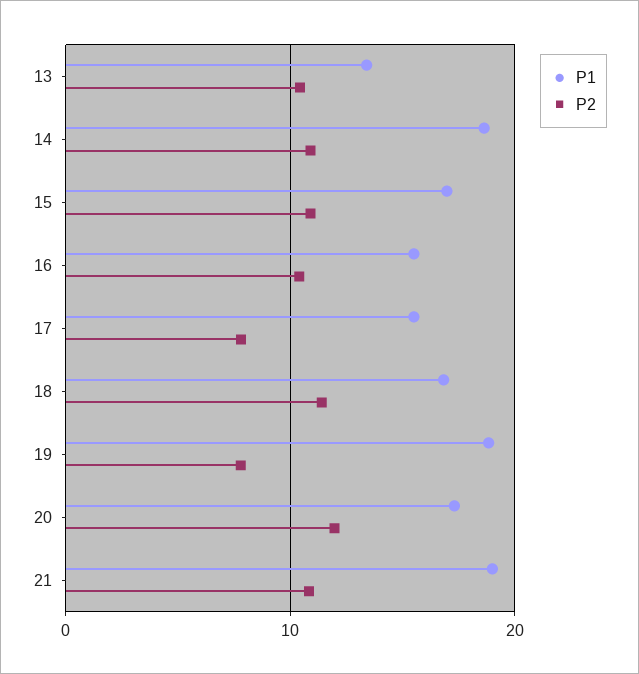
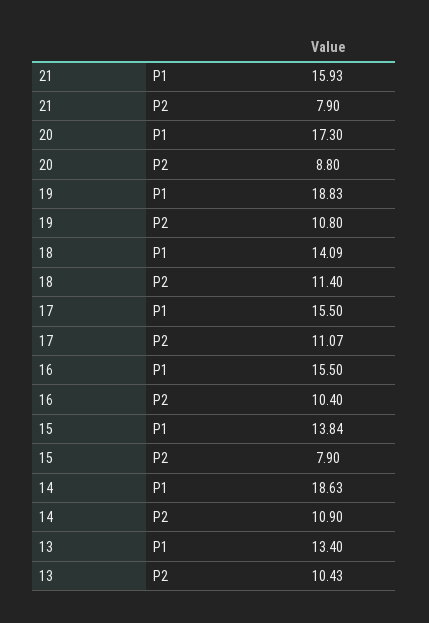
P1, 15: 17 -> 13.84
P2, 15: 11 -> 7.9
P2, 17: 8 -> 11.07
P1, 18: 17 -> 14.09
P2, 19: 8 -> 10.8
P2, 20: 12 -> 8.8
P1, 21: 19 -> 15.93
P2, 21: 11 -> 7.9

